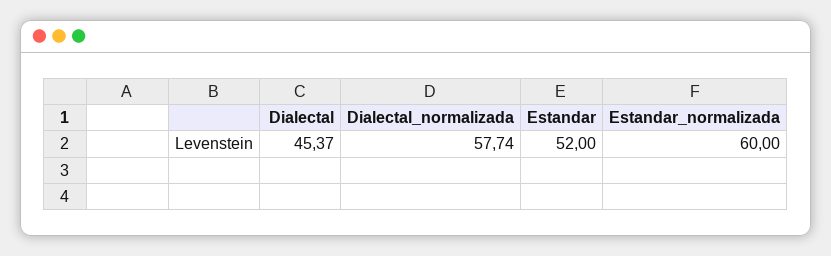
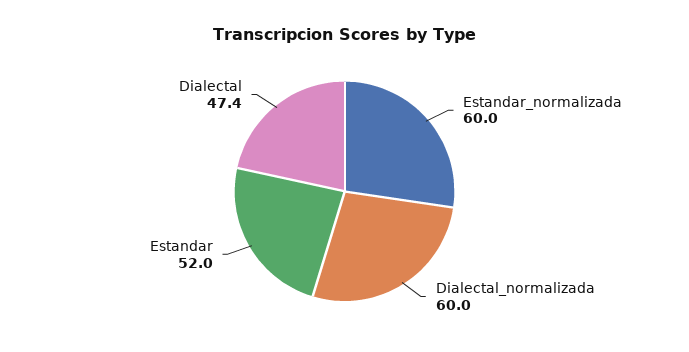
Dialectal: 45.37 -> 47.4
Dialectal_normalizada: 57.74 -> 60

